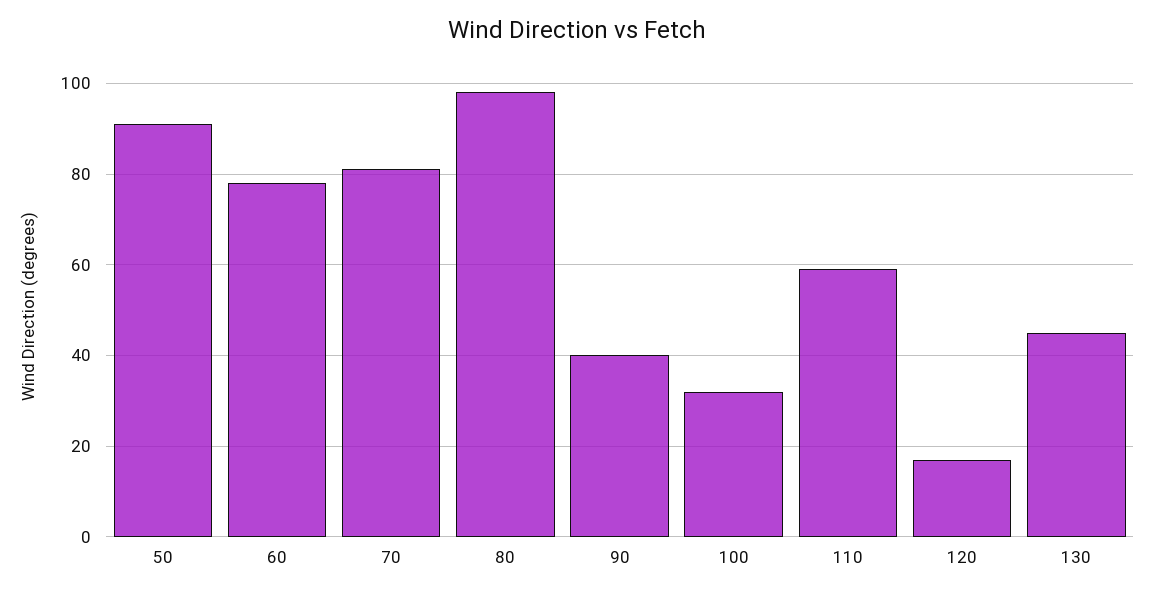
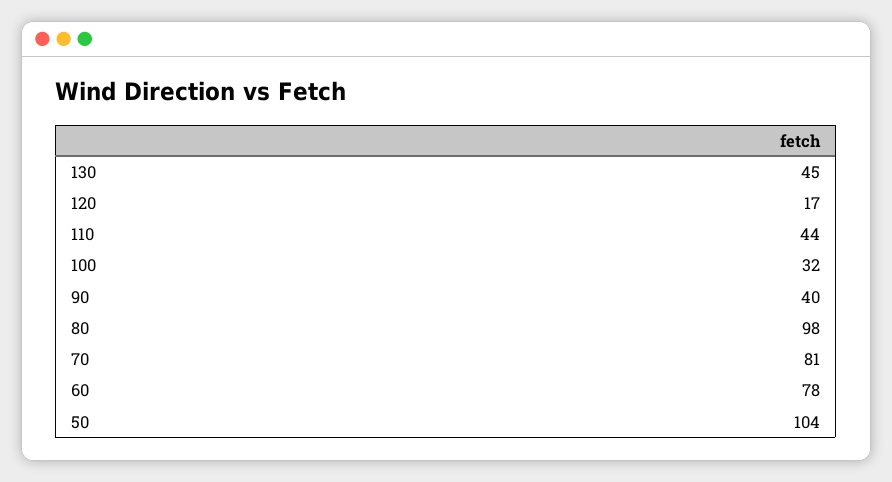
50: 90 -> 104
110: 60 -> 44

